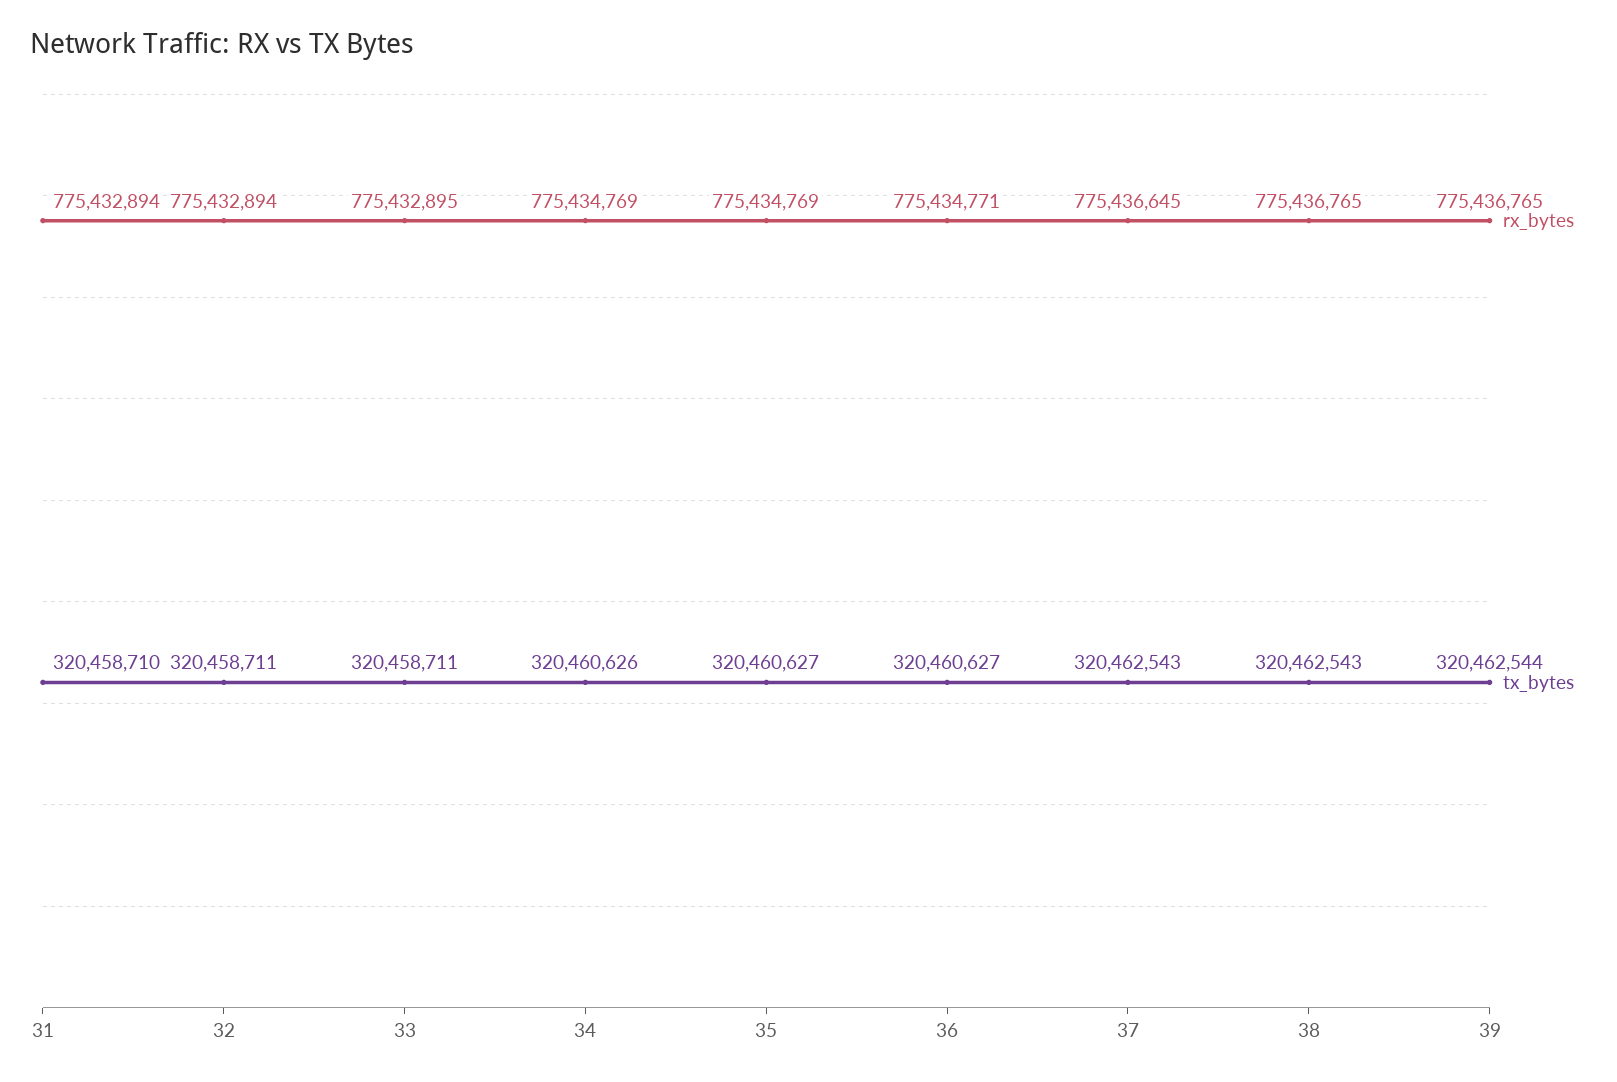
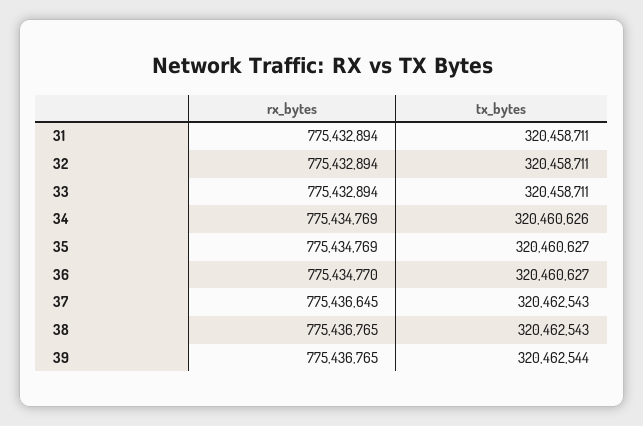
tx_bytes, 31: 320458710 -> 320458711
rx_bytes, 33: 775432895 -> 775432894
rx_bytes, 36: 775434771 -> 775434770

